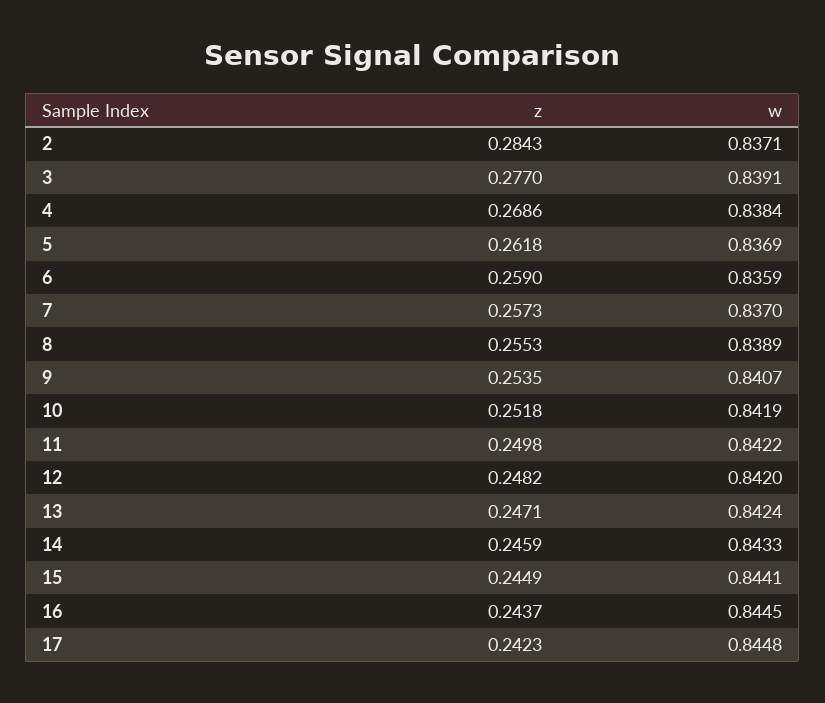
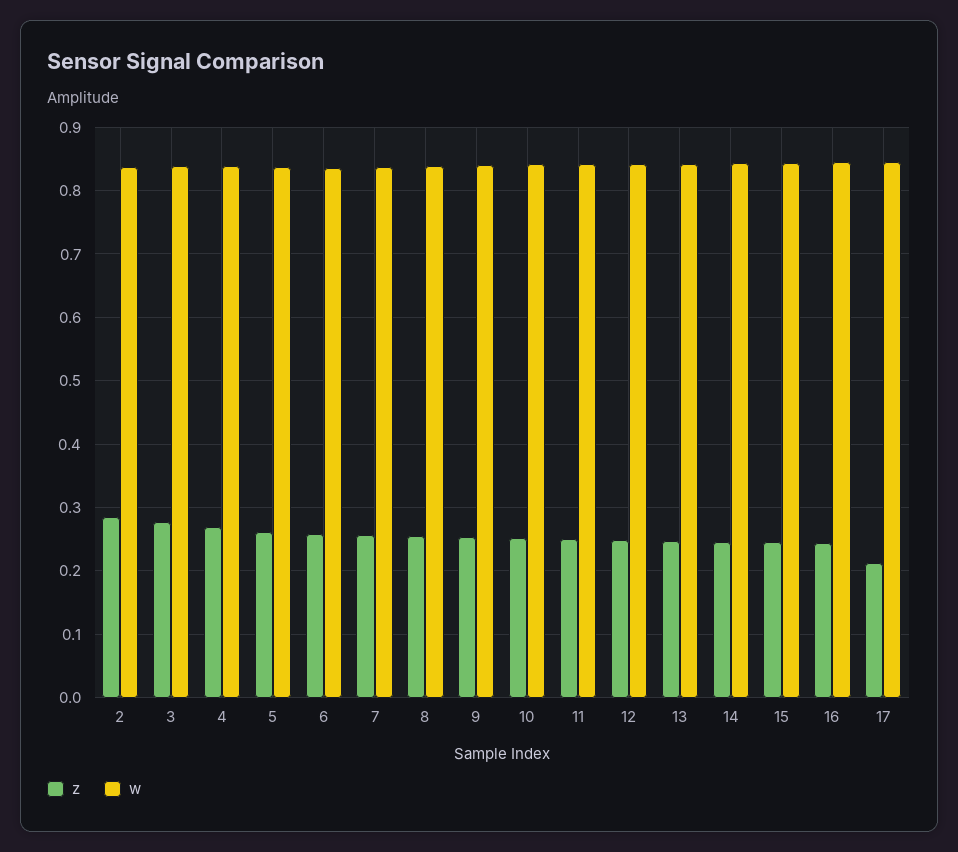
z, 17: 0.2423 -> 0.21

